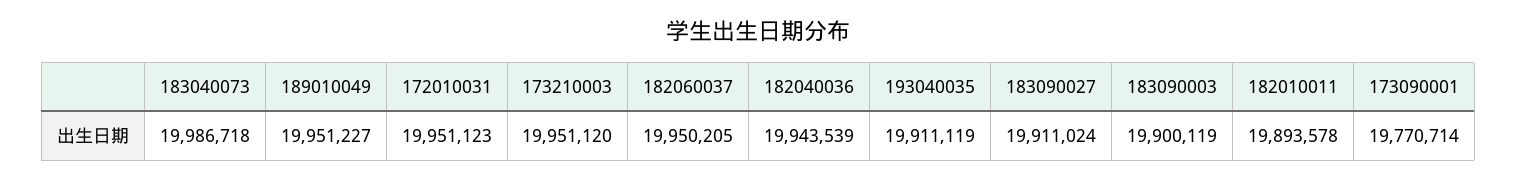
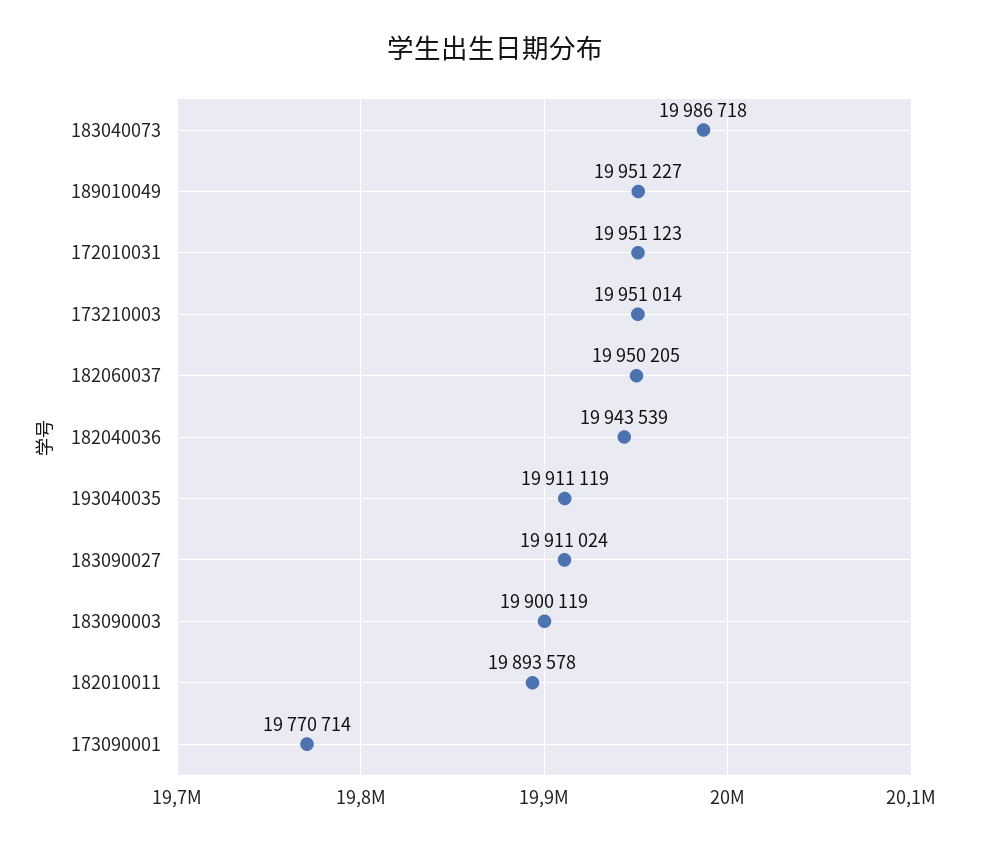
173210003: 19951120 -> 19951014

